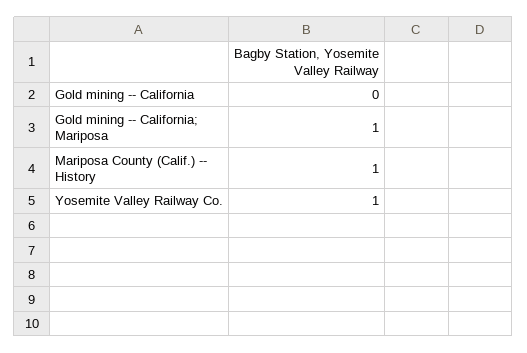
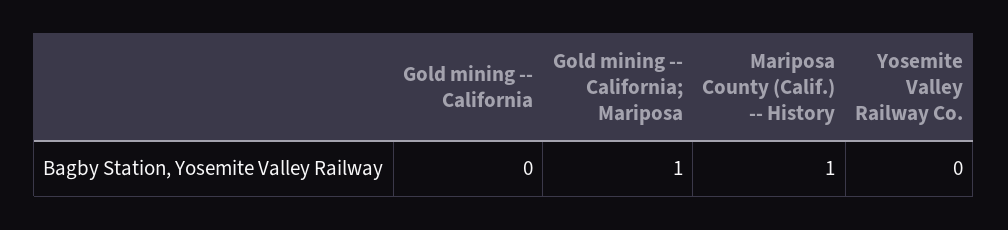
Yosemite Valley Railway Co.: 1 -> 0

